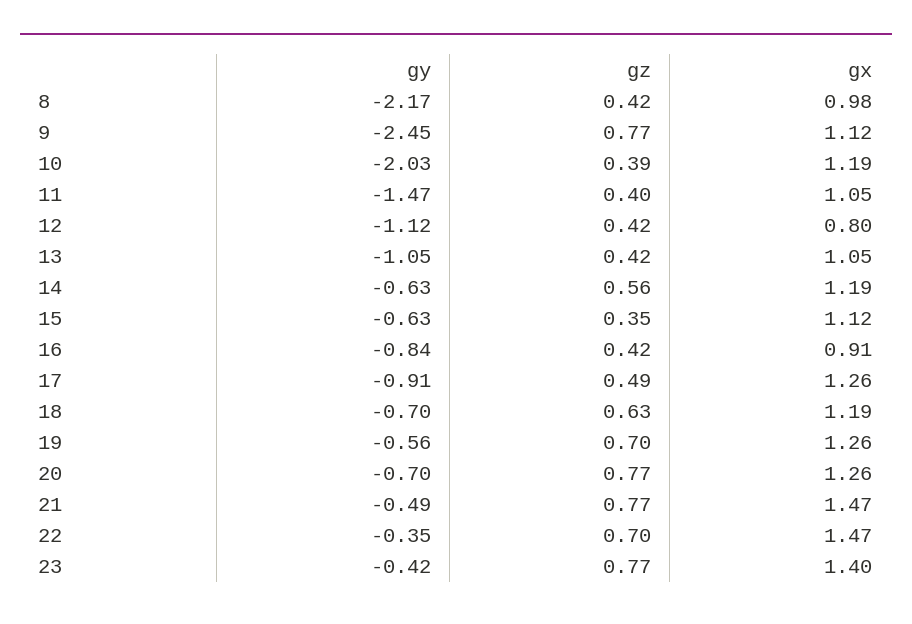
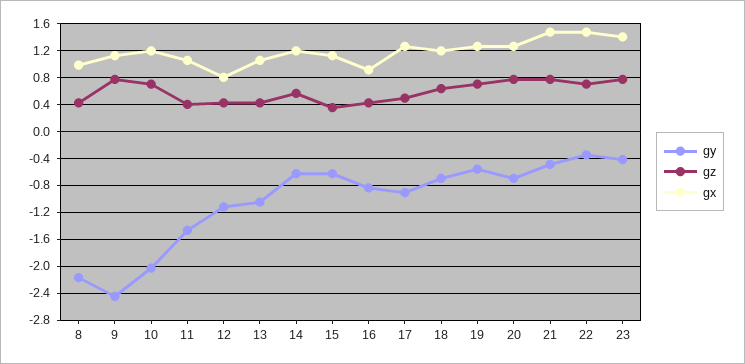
gz, 10: 0.39 -> 0.7

